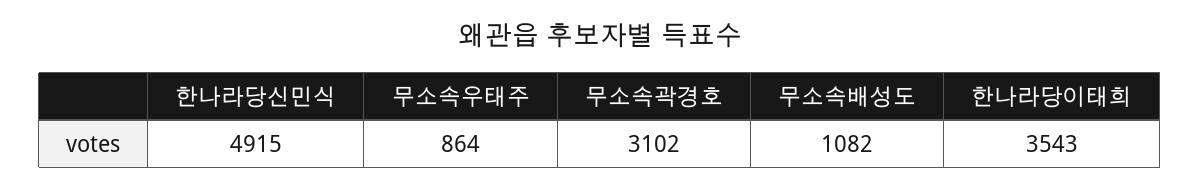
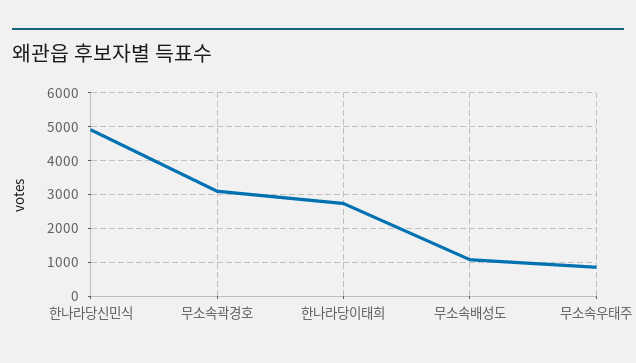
한나라당이태희: 3543 -> 2800

